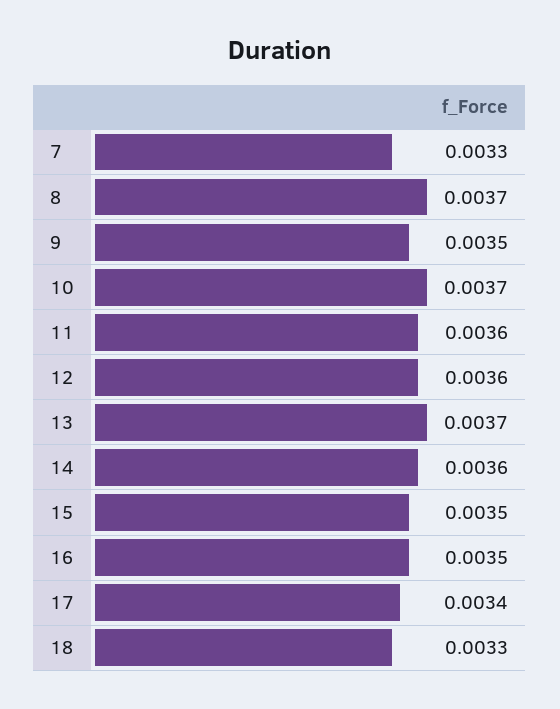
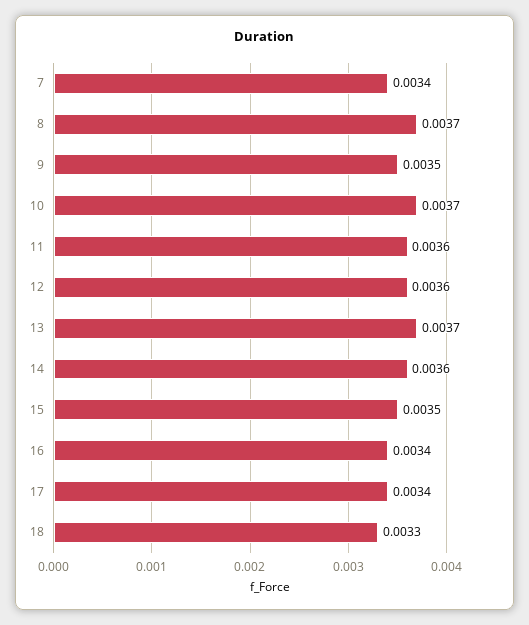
7: 0.0033 -> 0.0034
16: 0.0035 -> 0.0034

